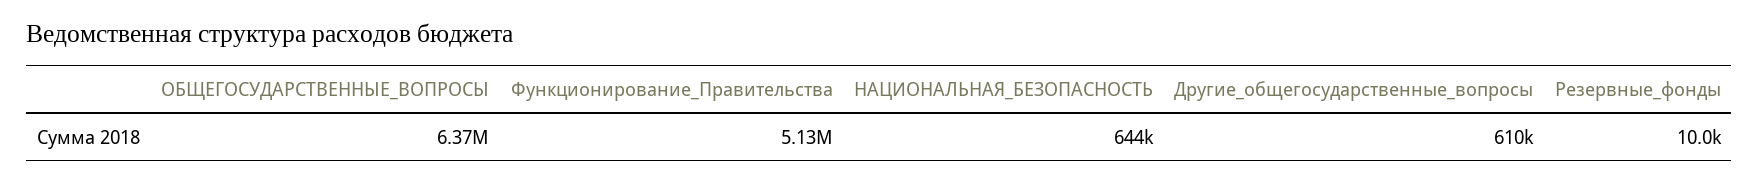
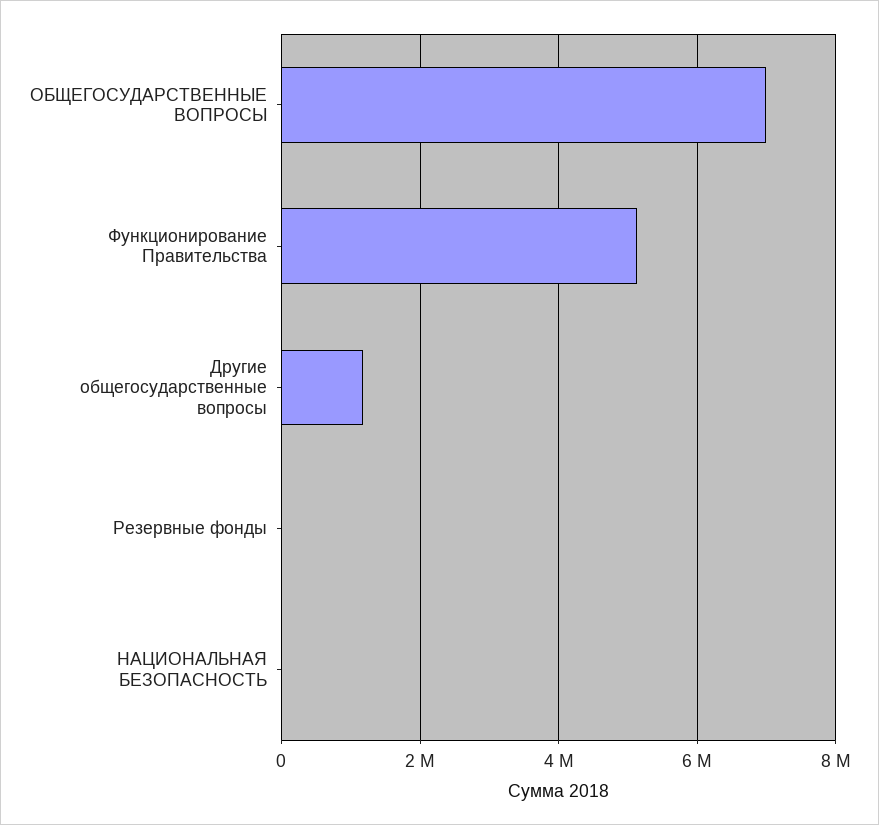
ОБЩЕГОСУДАРСТВЕННЫЕ_ВОПРОСЫ: 6370000 -> 7000000
НАЦИОНАЛЬНАЯ_БЕЗОПАСНОСТЬ: 644000 -> 0
Другие_общегосударственные_вопросы: 610000 -> 1200000

